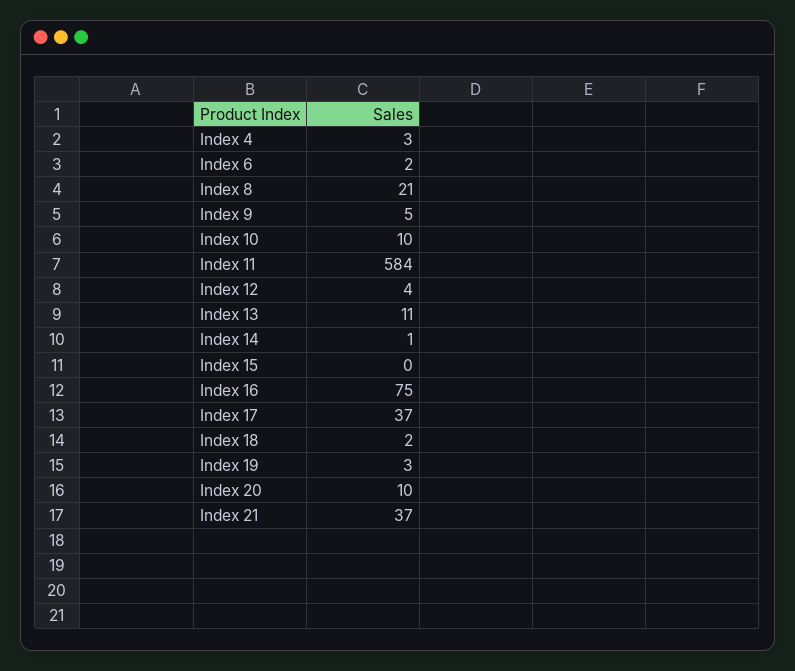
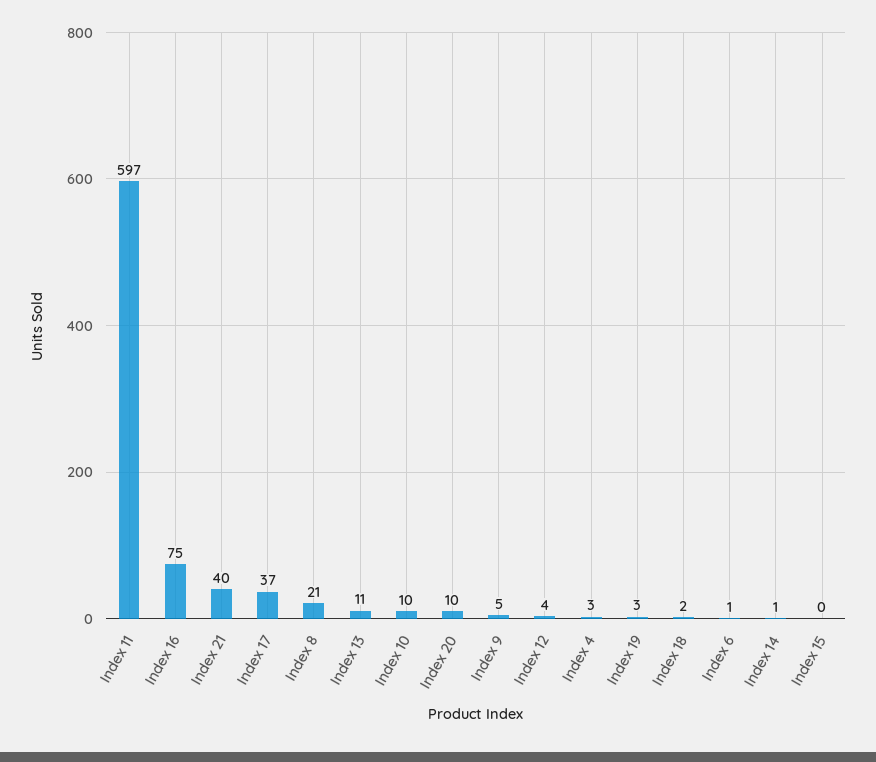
Index 6: 2 -> 1
Index 11: 584 -> 597
Index 21: 37 -> 40

